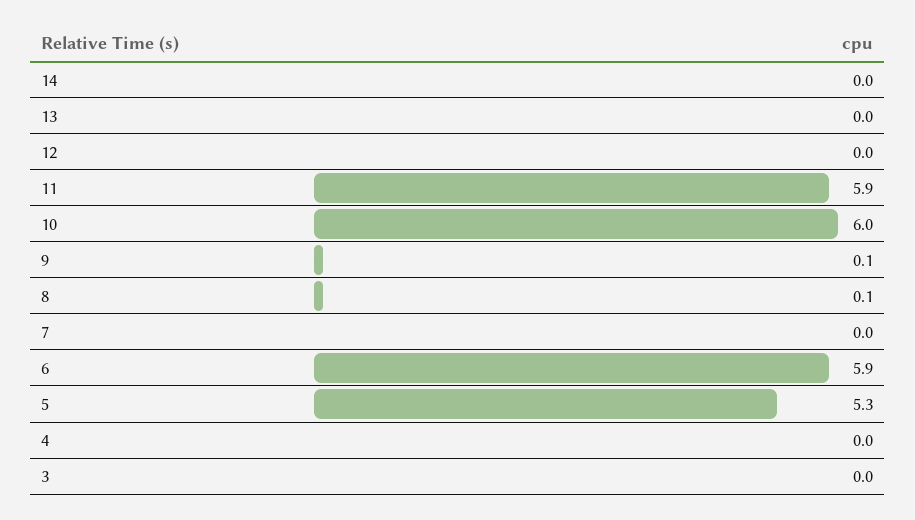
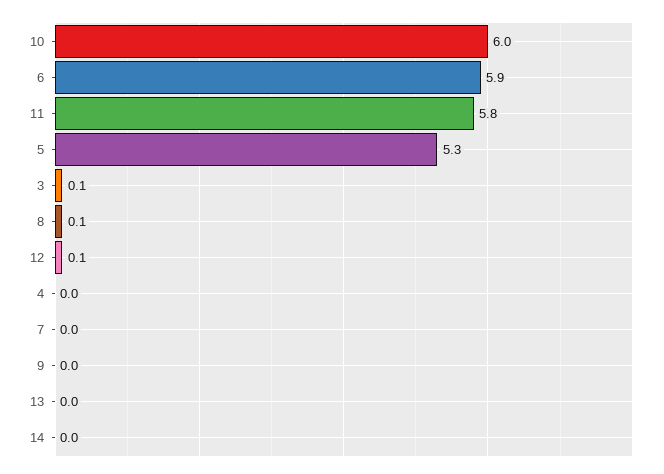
12: 0 -> 0.1
11: 5.9 -> 5.8
9: 0.1 -> 0
3: 0 -> 0.1

